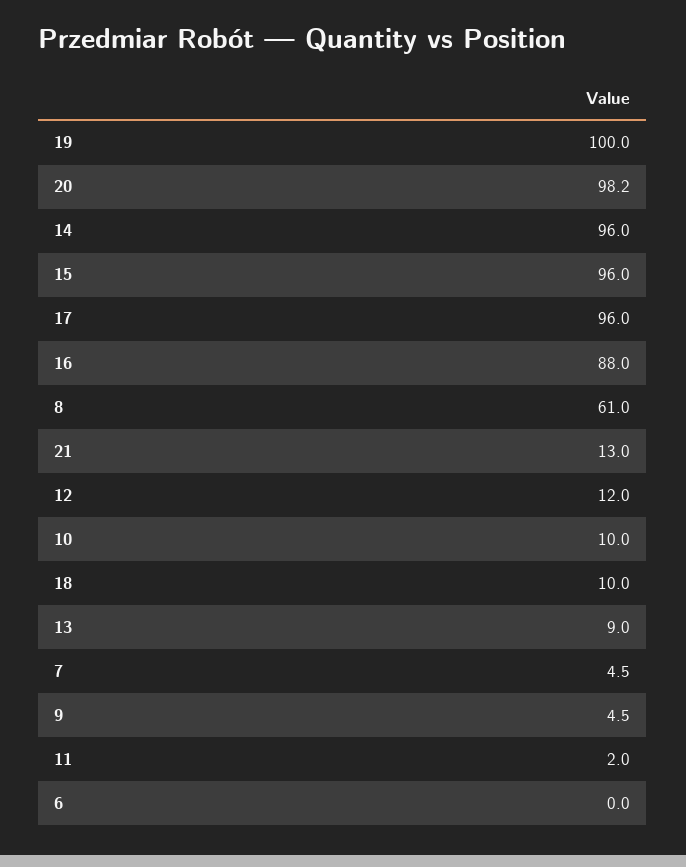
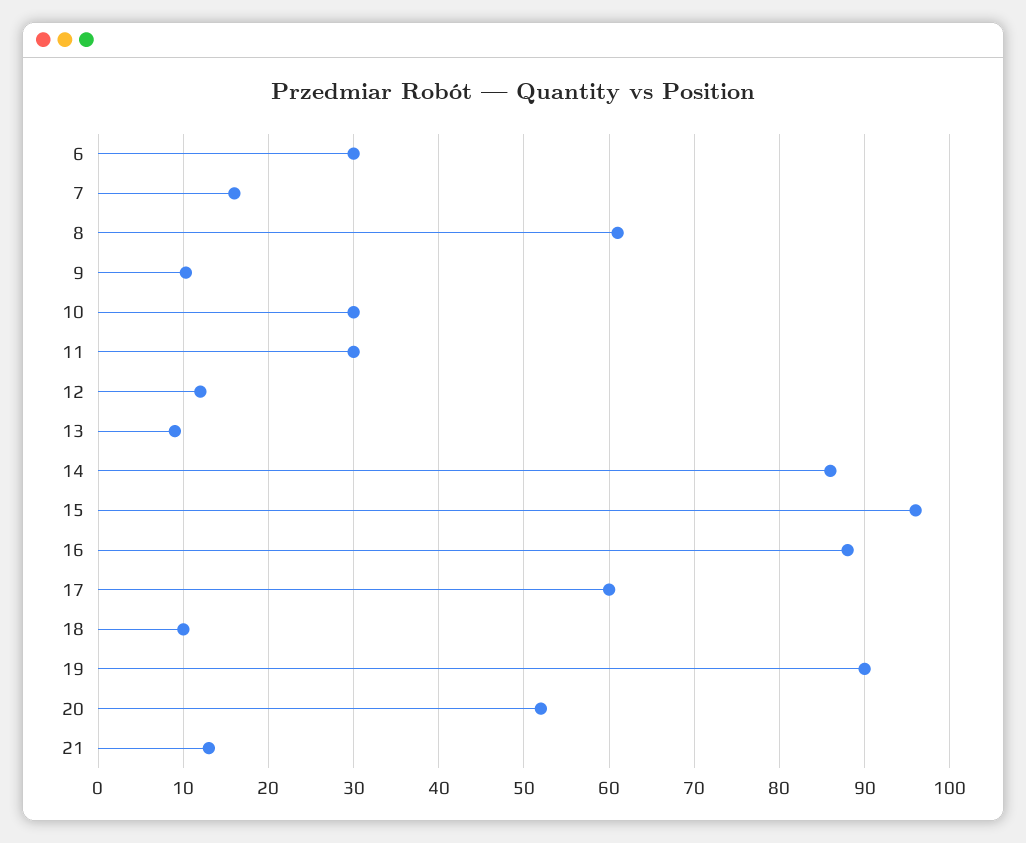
19: 100 -> 90
20: 98.2 -> 52
14: 96 -> 86
17: 96 -> 60
10: 10 -> 30
7: 4.5 -> 16
9: 4.5 -> 10
11: 2 -> 30
6: 0 -> 30

